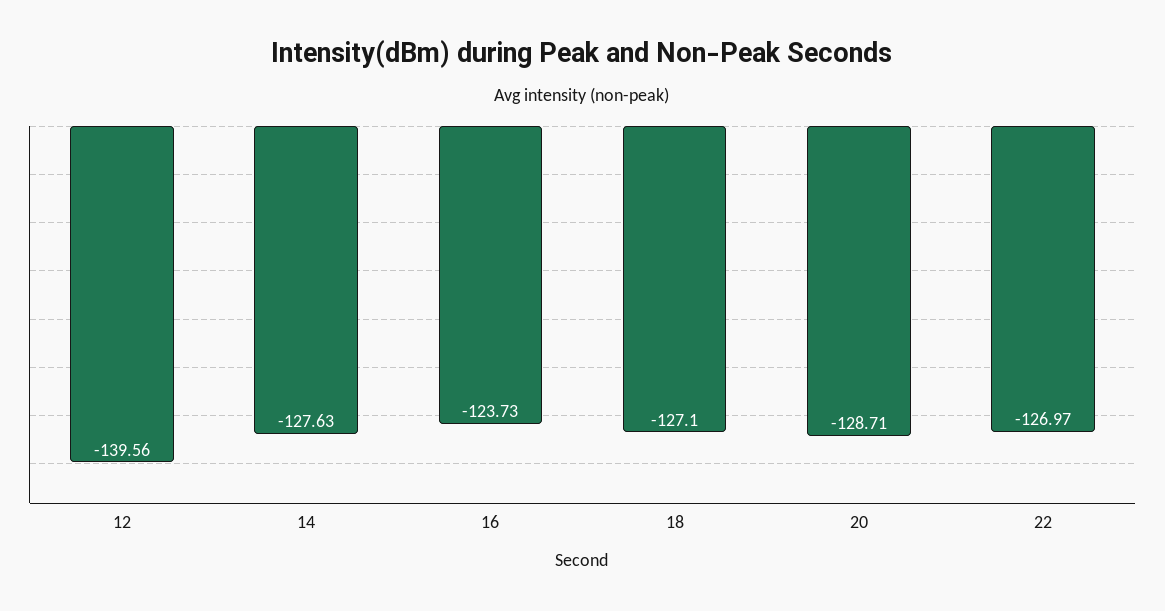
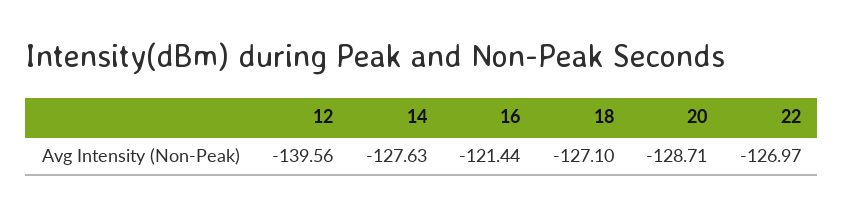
16: -123.73 -> -121.44

